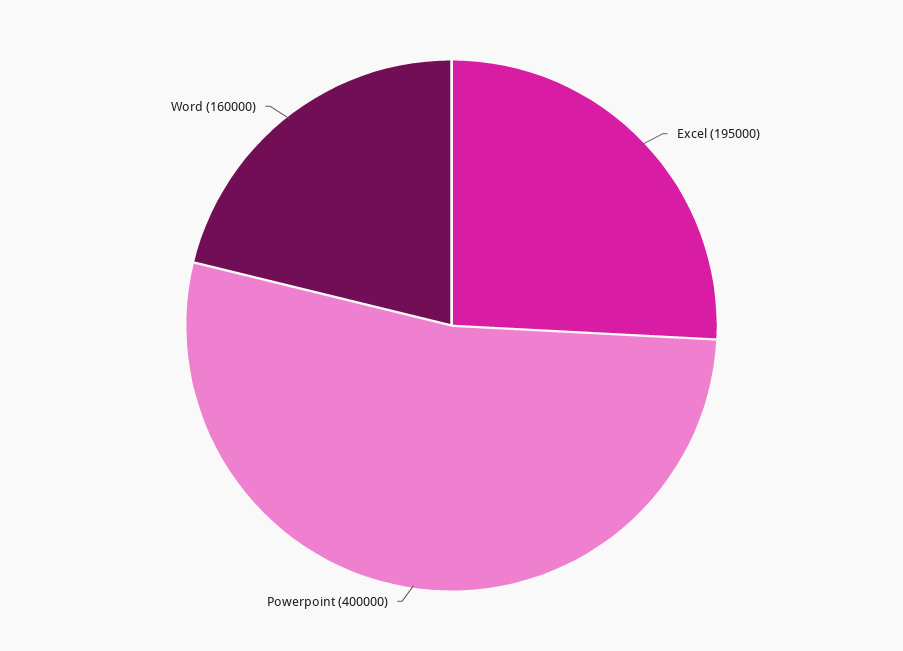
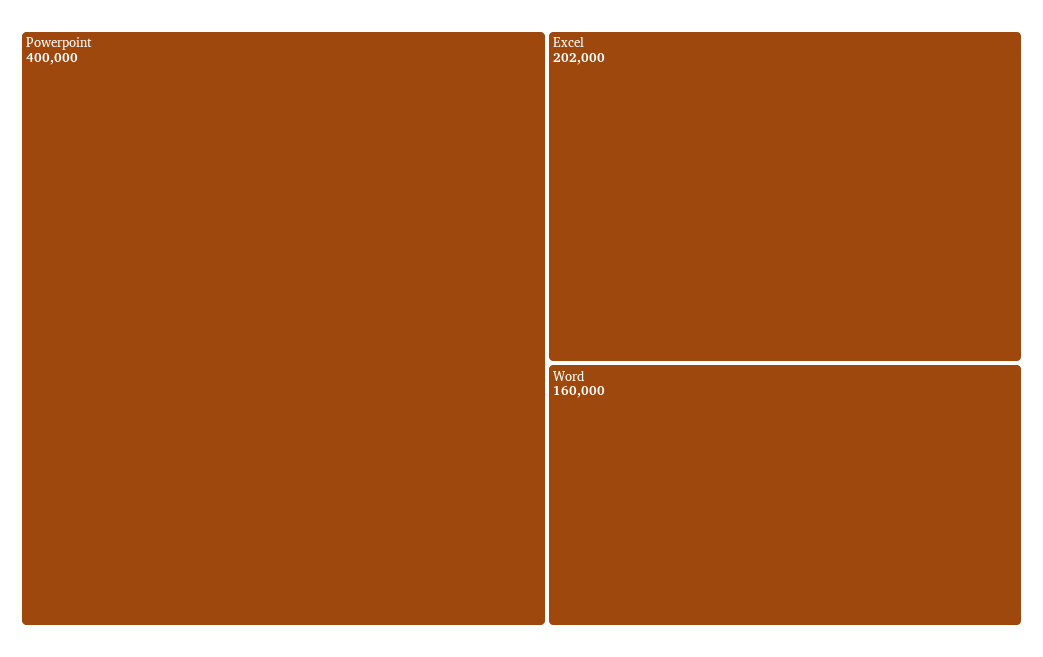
Excel: 195000 -> 202000

